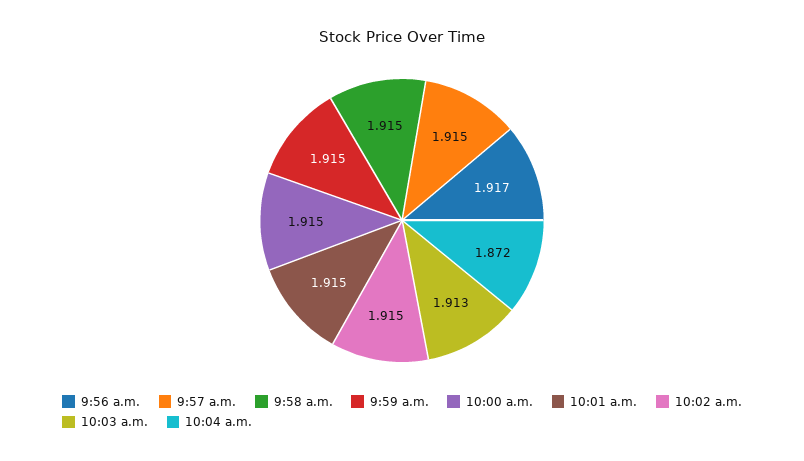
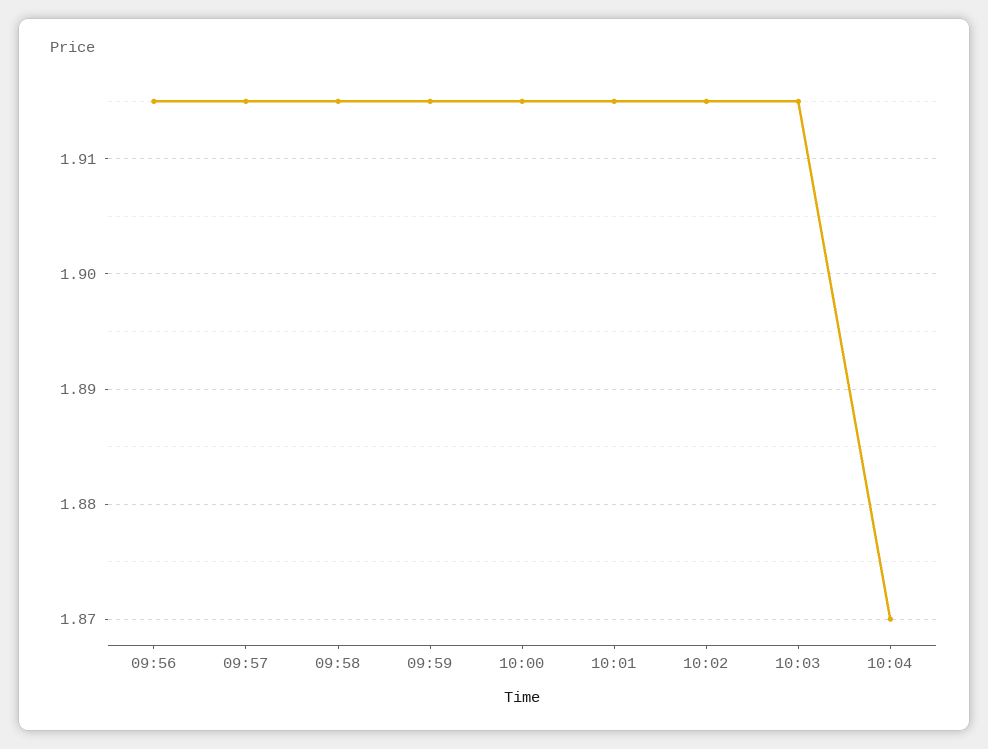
9:56 a.m.: 1.917 -> 1.915
10:03 a.m.: 1.913 -> 1.915
10:04 a.m.: 1.872 -> 1.87

